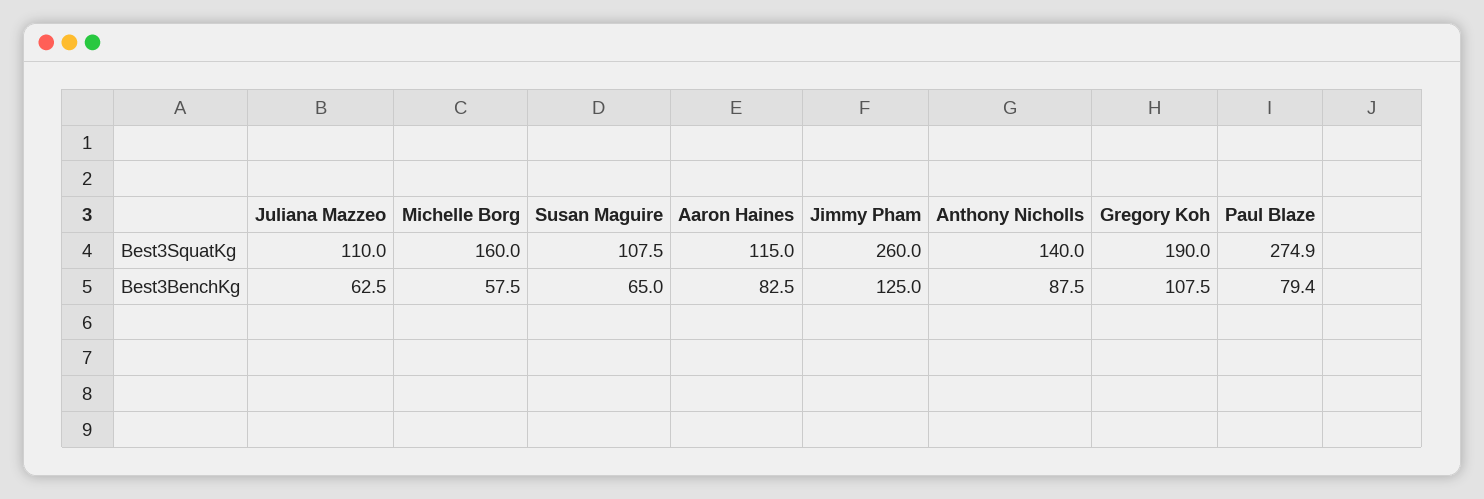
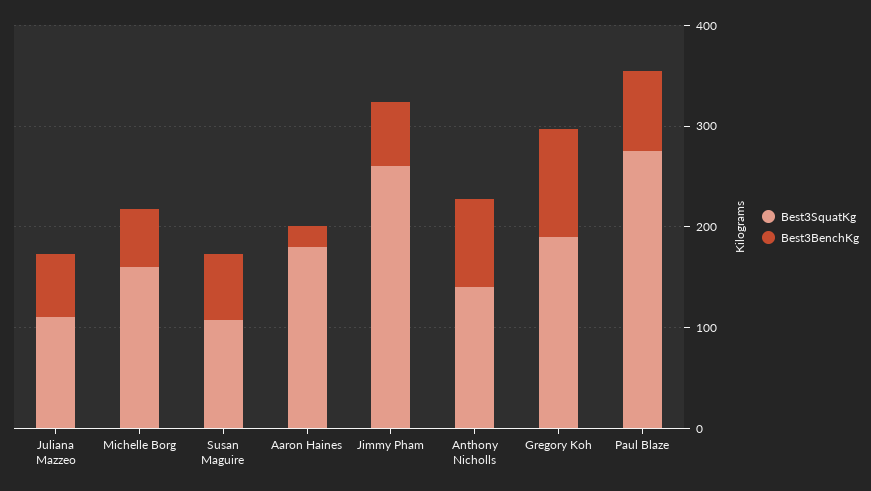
Best3SquatKg, Aaron Haines: 115 -> 180
Best3BenchKg, Aaron Haines: 82.5 -> 20
Best3BenchKg, Jimmy Pham: 125 -> 60

